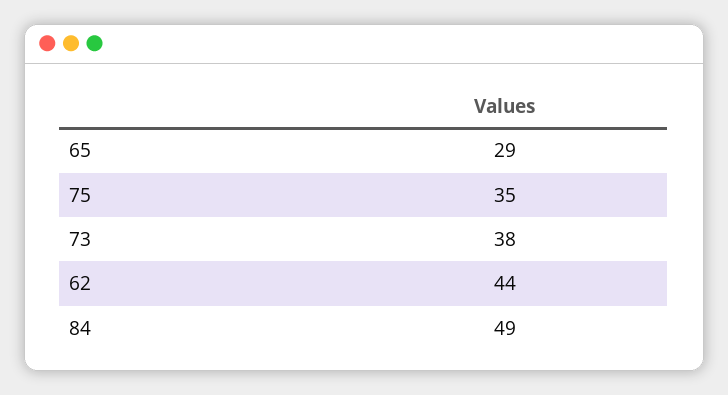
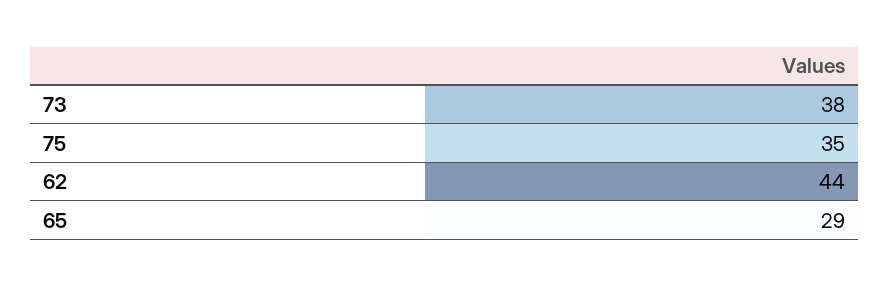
84: 49 -> none

